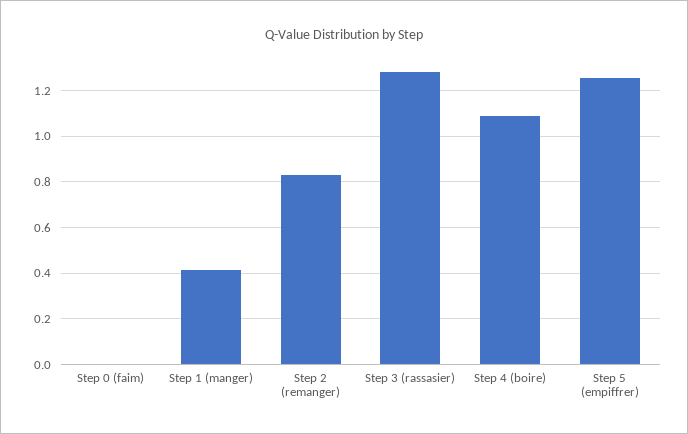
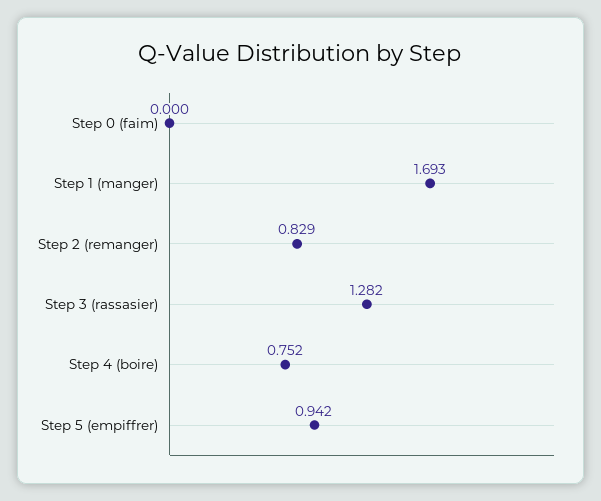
Step 1 (manger): 0.4 -> 1.693
Step 4 (boire): 1.1 -> 0.752
Step 5 (empiffrer): 1.25 -> 0.942

